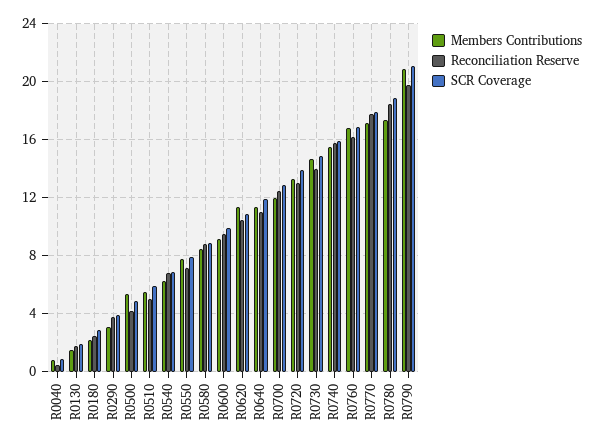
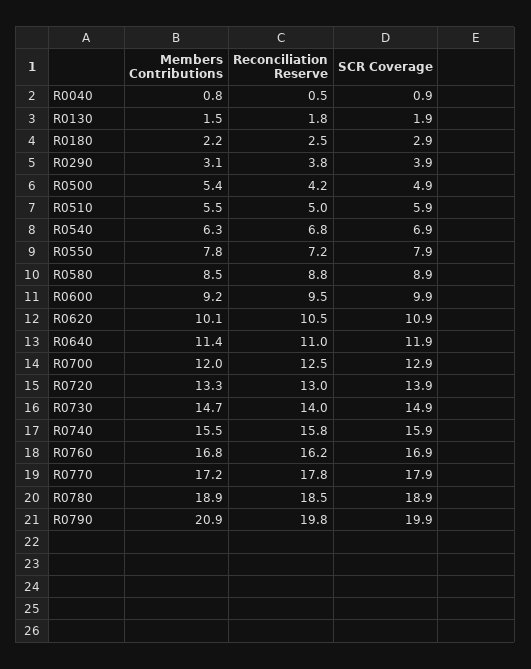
Members Contributions, R0620: 11.5 -> 10.1
Members Contributions, R0780: 17.5 -> 18.9
SCR Coverage, R0790: 21 -> 19.9

